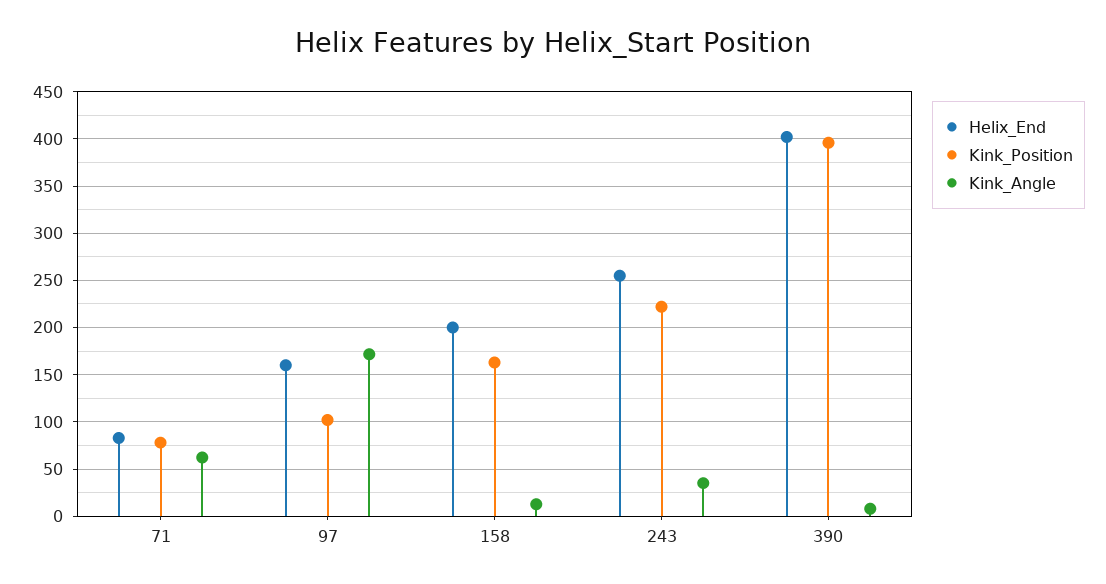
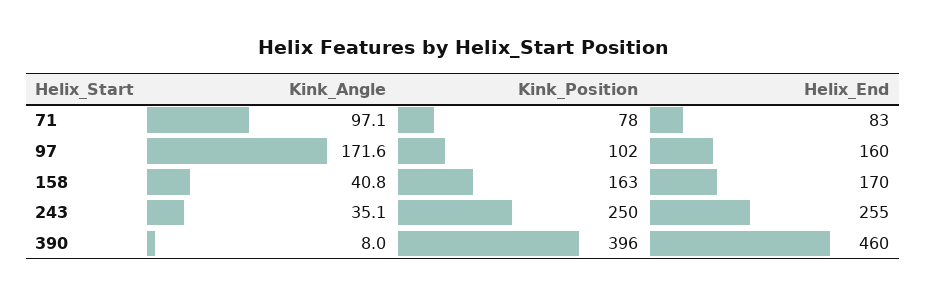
Kink_Angle, 71: 60 -> 97.1
Helix_End, 158: 200 -> 170
Kink_Angle, 158: 10 -> 40.8
Kink_Position, 243: 220 -> 250
Helix_End, 390: 400 -> 460

